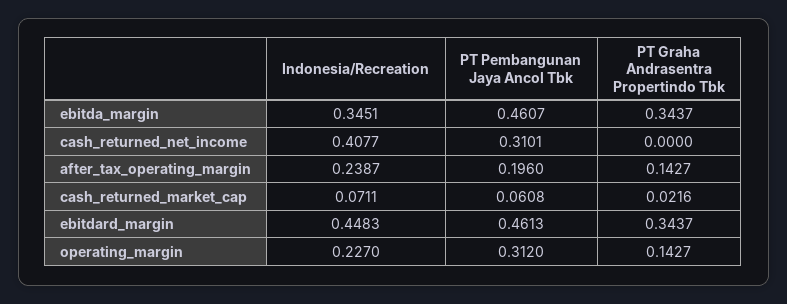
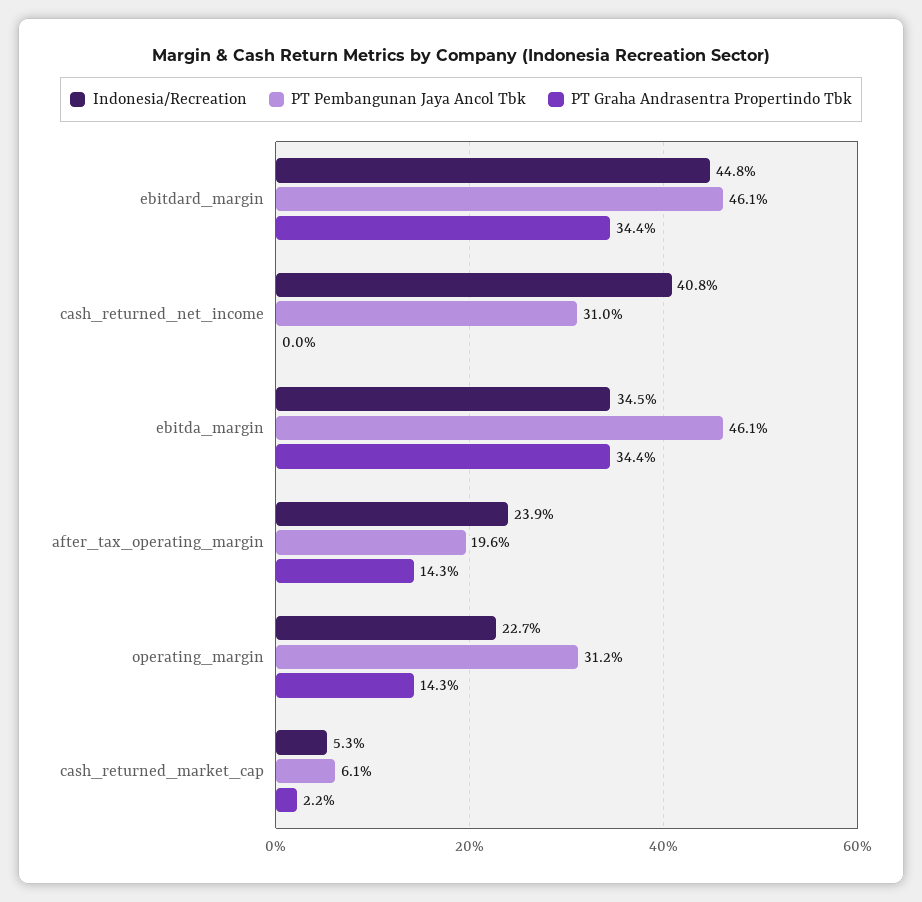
Indonesia/Recreation, cash_returned_market_cap: 0.0711 -> 0.053

